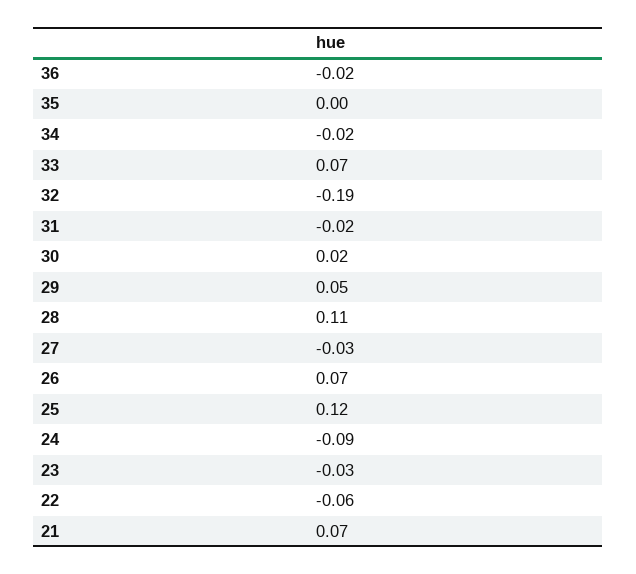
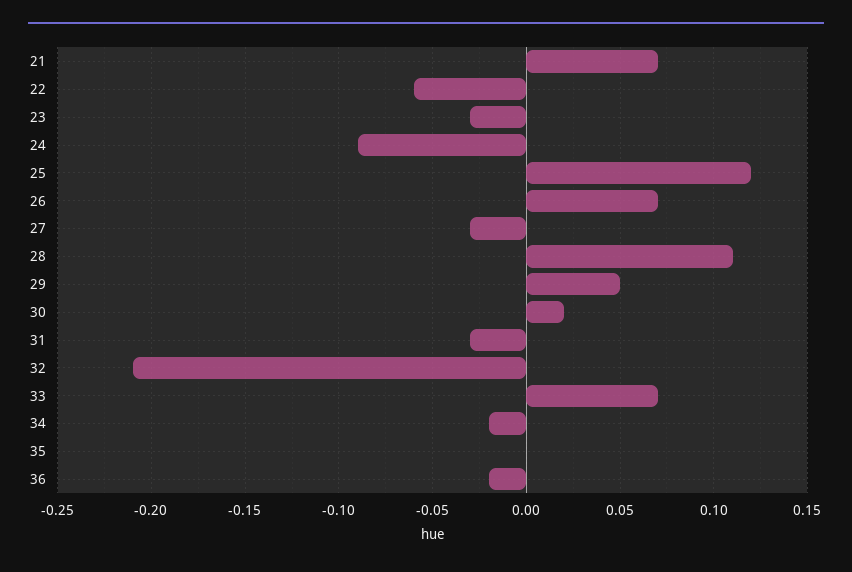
32: -0.19 -> -0.21
31: -0.02 -> -0.03

